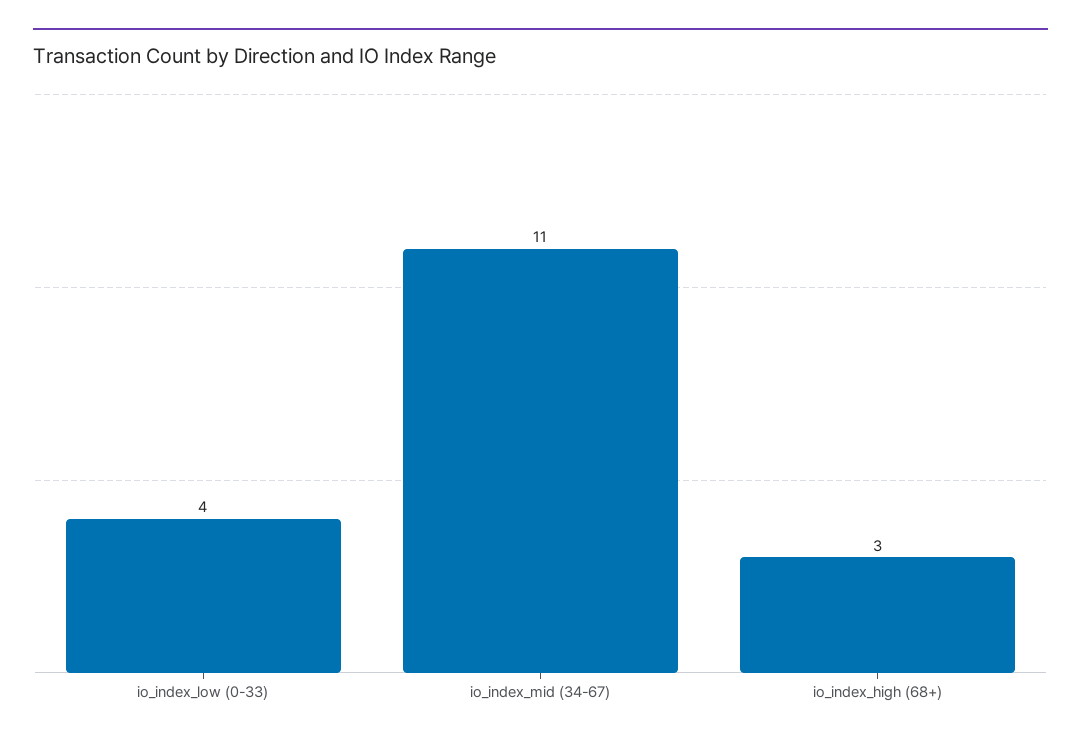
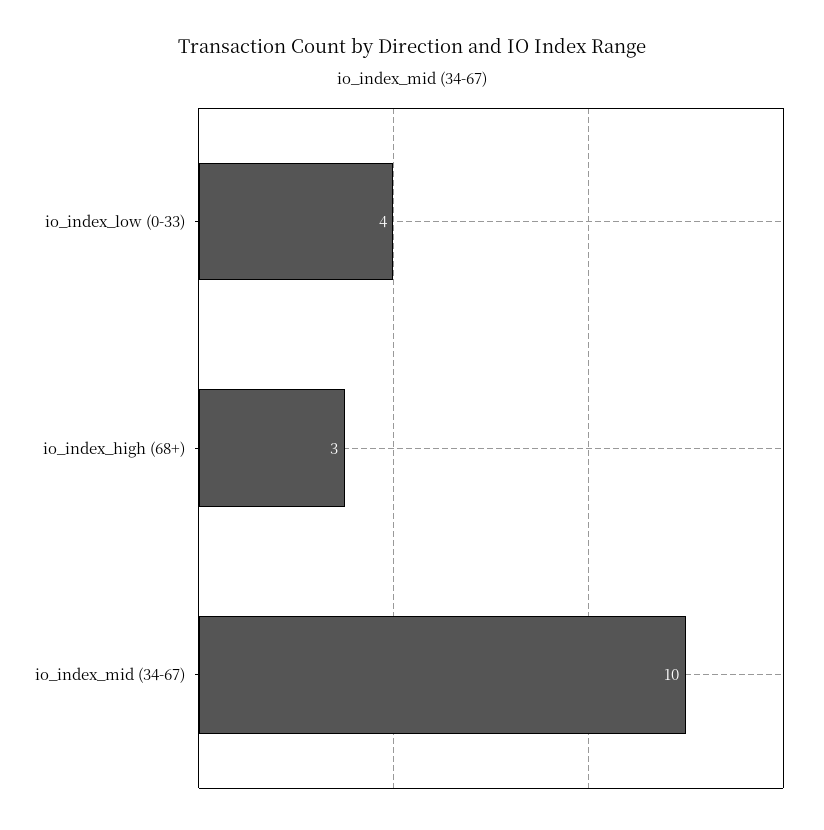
io_index_mid (34-67): 11 -> 10

